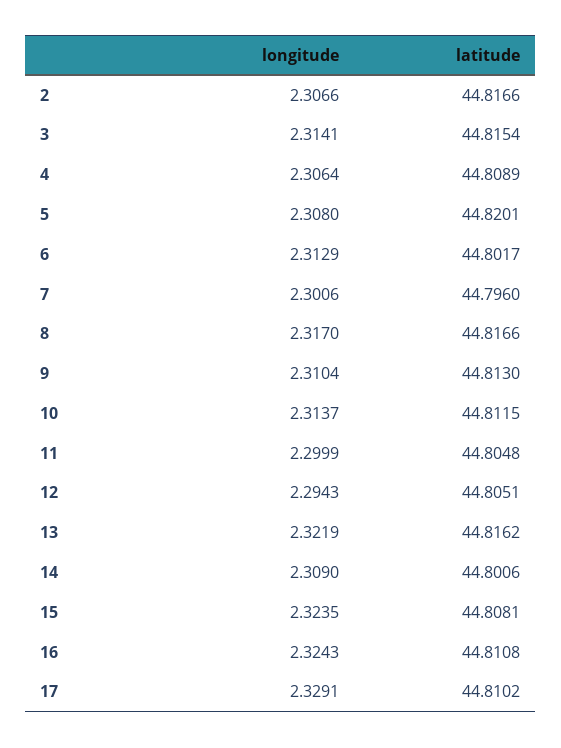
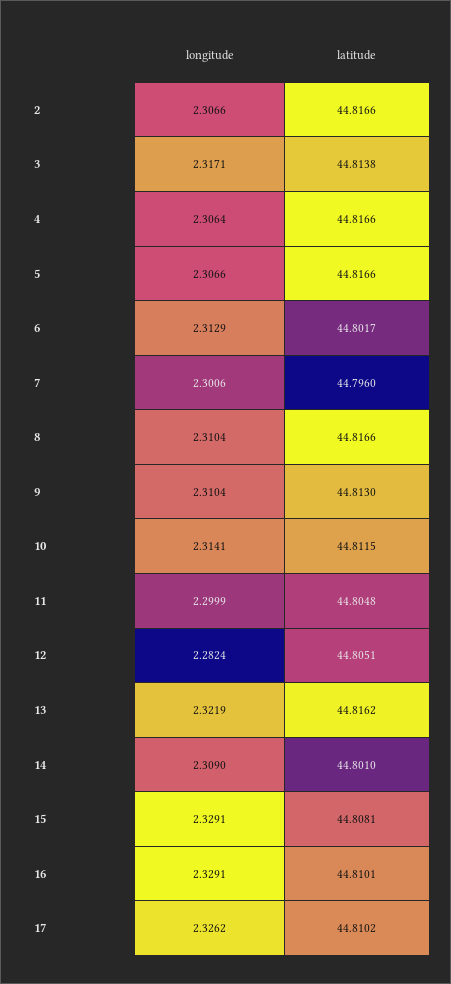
longitude, 3: 2.3141 -> 2.3171
latitude, 3: 44.8154 -> 44.8138
latitude, 4: 44.8089 -> 44.8166
longitude, 5: 2.308 -> 2.3066
latitude, 5: 44.8201 -> 44.8166
longitude, 8: 2.317 -> 2.3104
longitude, 10: 2.3137 -> 2.3141
longitude, 12: 2.2943 -> 2.2824
latitude, 14: 44.8006 -> 44.801
longitude, 15: 2.3235 -> 2.3291
longitude, 16: 2.3243 -> 2.3291
latitude, 16: 44.8108 -> 44.8101
longitude, 17: 2.3291 -> 2.3262

